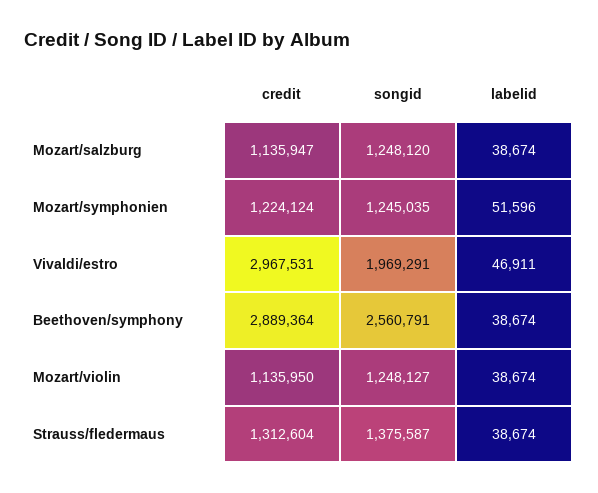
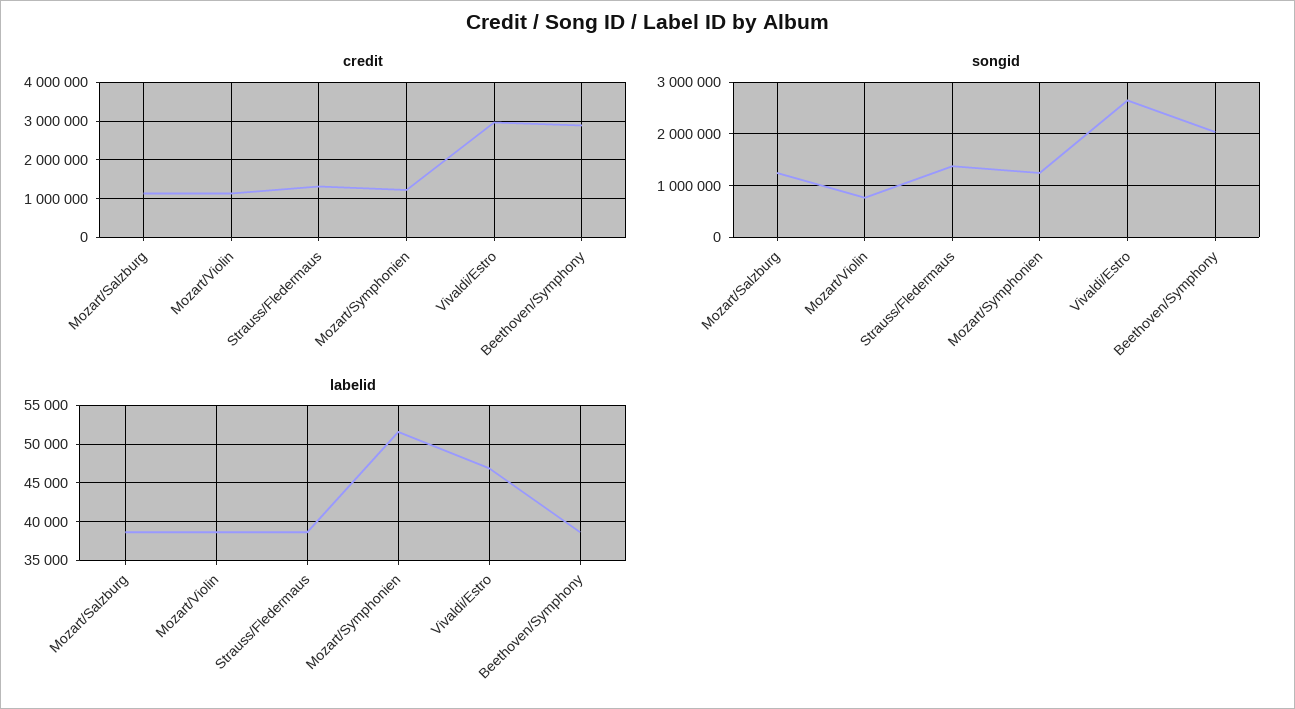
songid, Vivaldi/estro: 1969291 -> 2600000
songid, Beethoven/symphony: 2560791 -> 2000000
songid, Mozart/violin: 1248127 -> 800000

